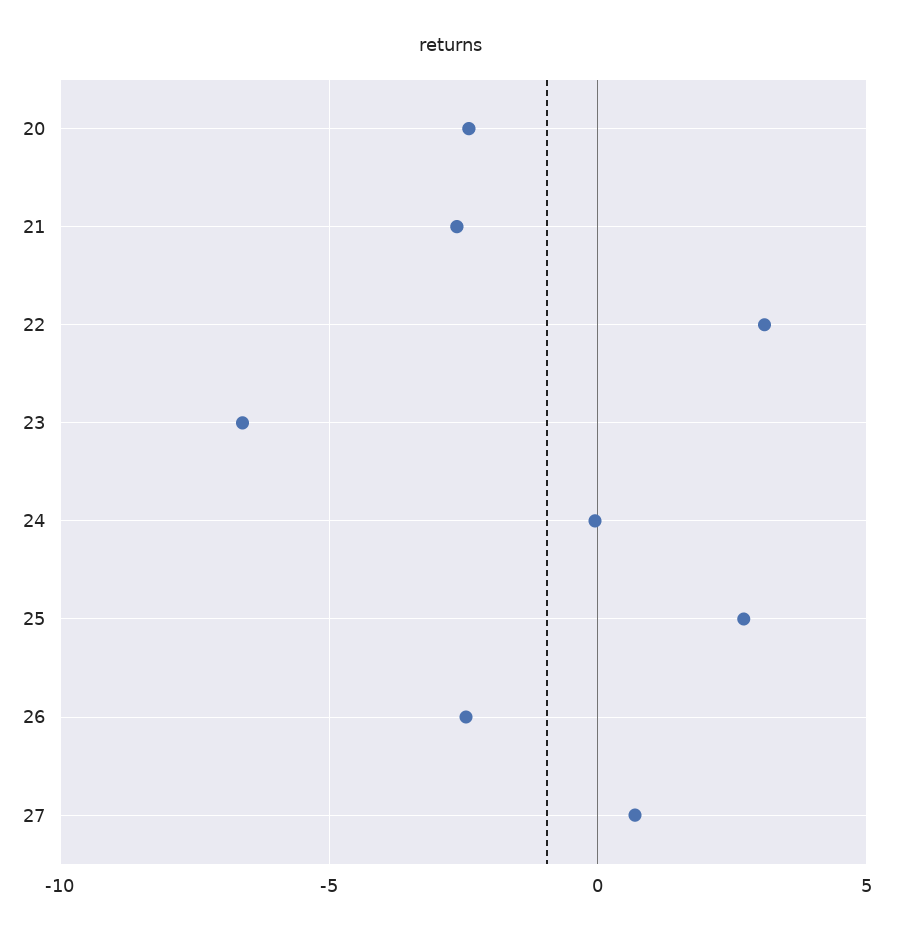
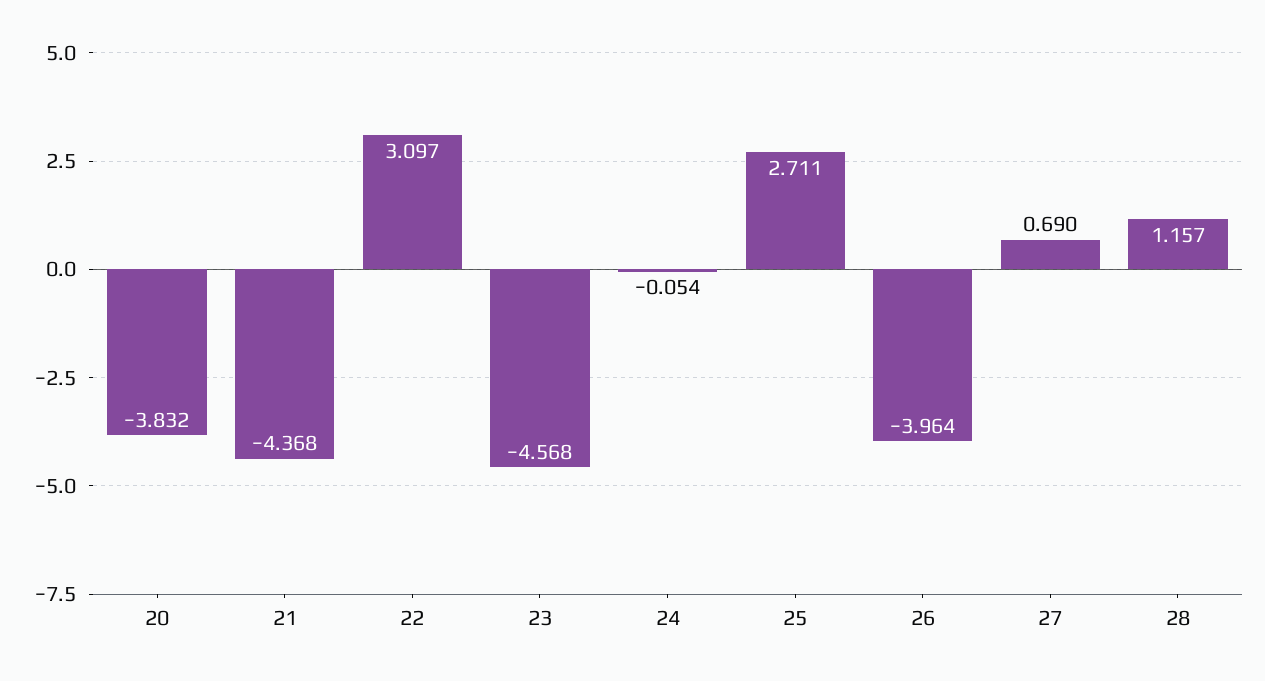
20: -2.5 -> -3.832
21: -2.5 -> -4.368
23: -6.5 -> -4.568
26: -2.5 -> -3.964
28: none -> 1.157

